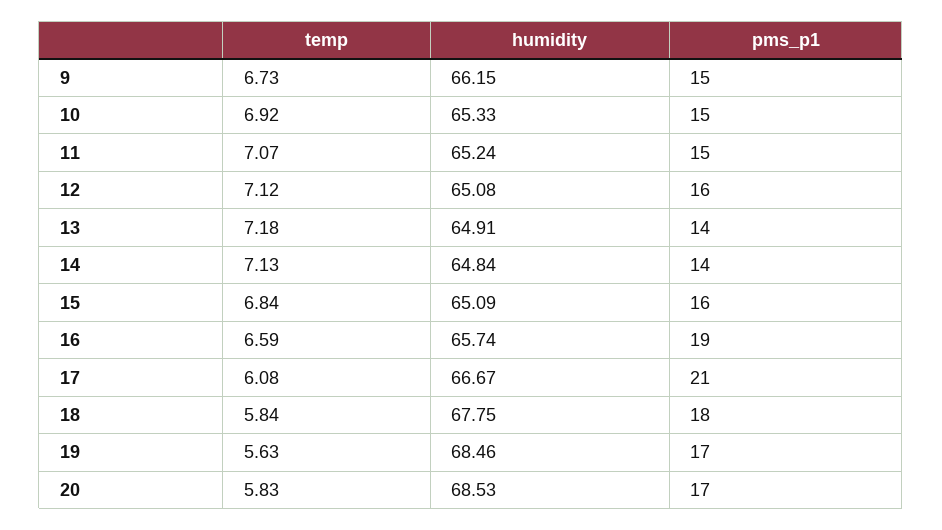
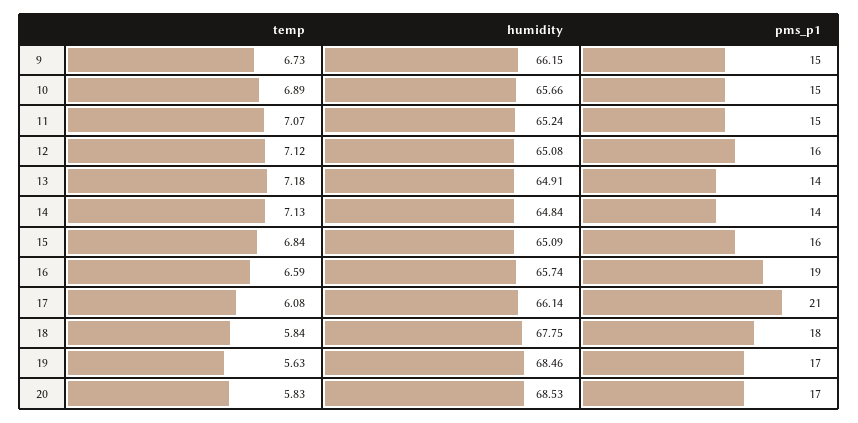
temp, 10: 6.92 -> 6.89
humidity, 10: 65.33 -> 65.66
humidity, 17: 66.67 -> 66.14

